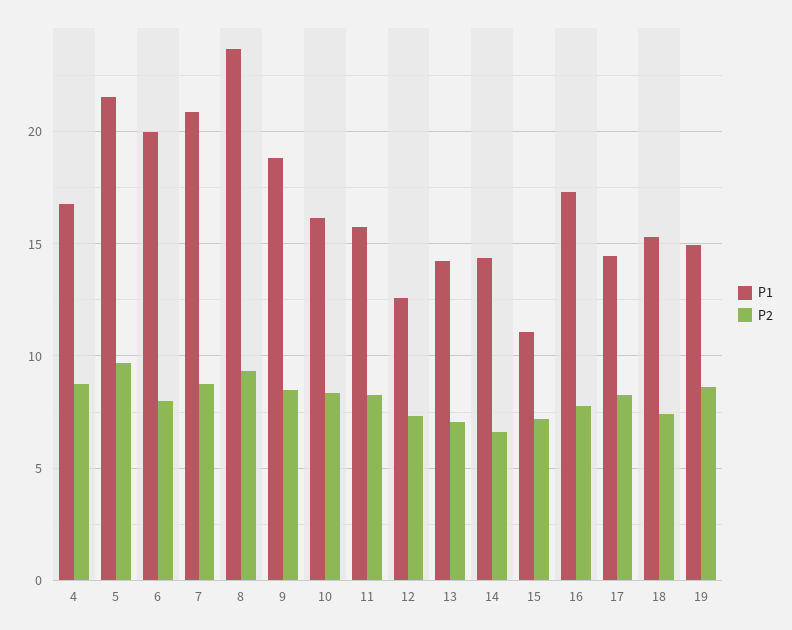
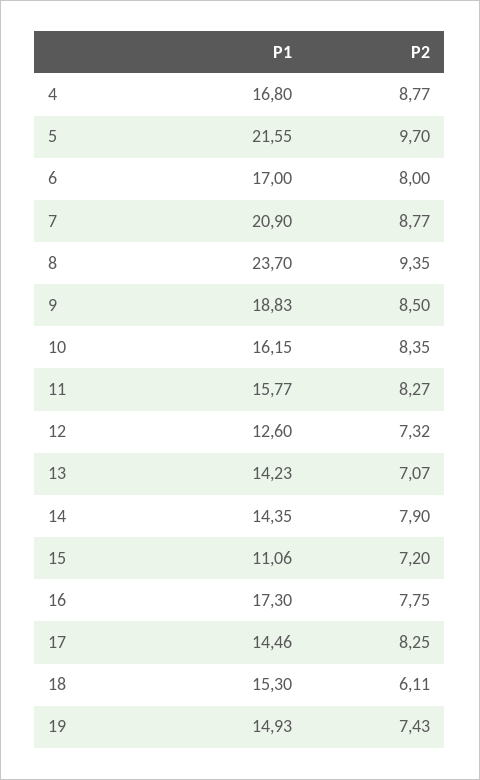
P1, 6: 20 -> 17
P2, 14: 6.5 -> 7.9
P2, 18: 7.5 -> 6.11
P2, 19: 8.5 -> 7.43

